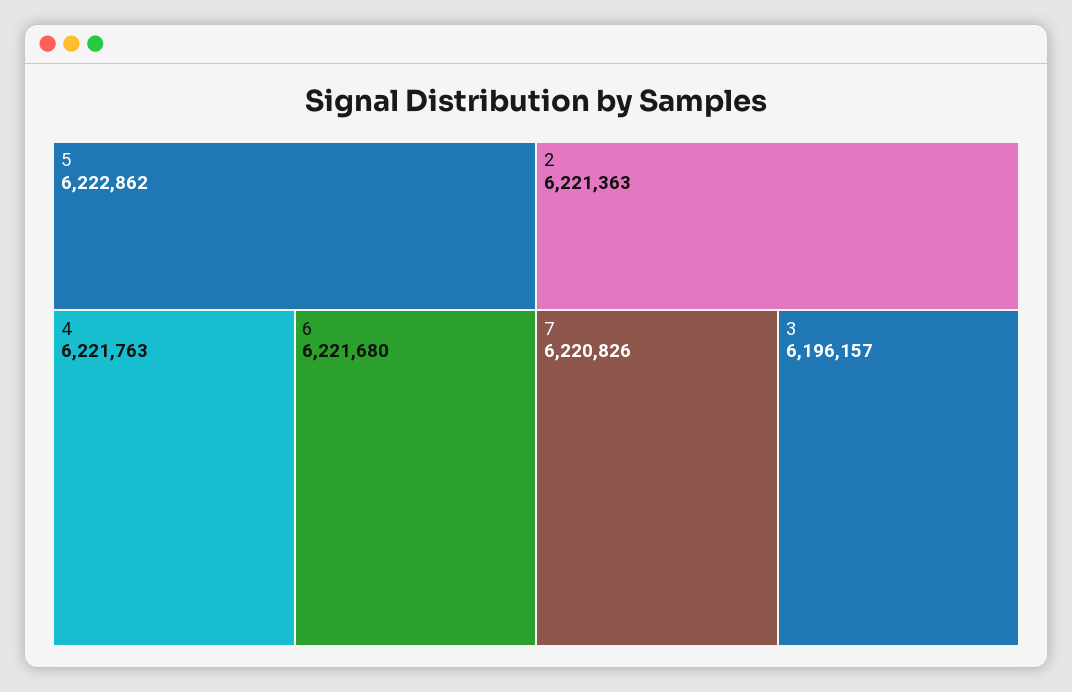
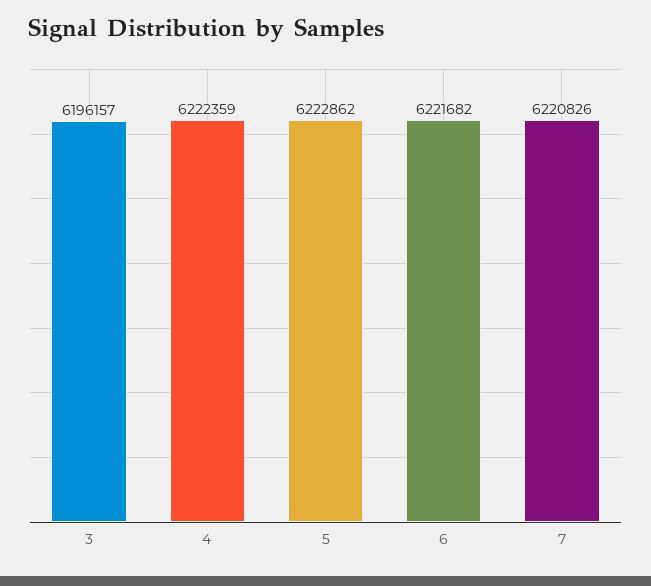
4: 6221763 -> 6222359
6: 6221680 -> 6221682
2: 6221363 -> none

